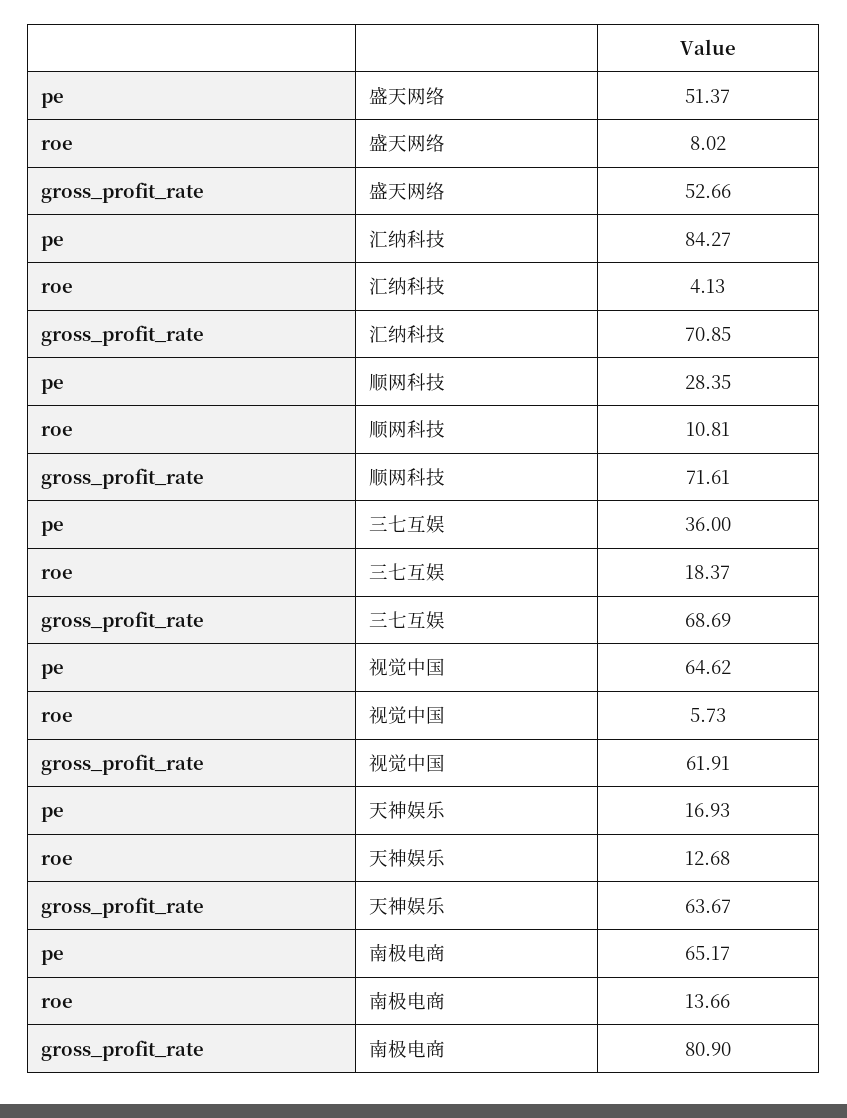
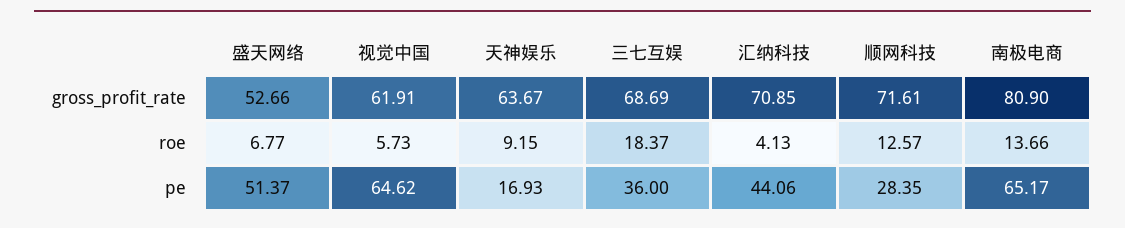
roe, 盛天网络: 8.02 -> 6.77
pe, 汇纳科技: 84.27 -> 44.06
roe, 顺网科技: 10.81 -> 12.57
roe, 天神娱乐: 12.68 -> 9.15

